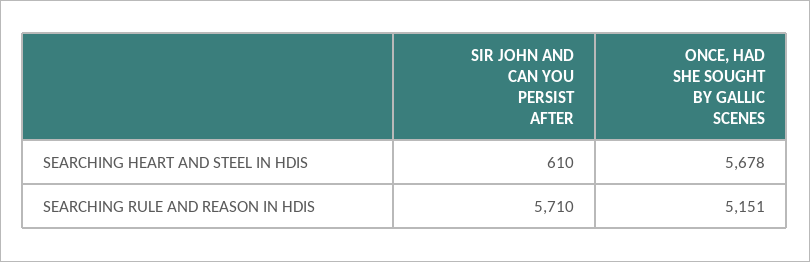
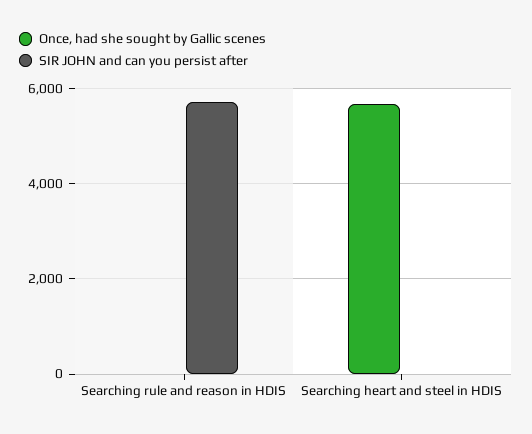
SIR JOHN AND CAN YOU PERSIST AFTER, SEARCHING HEART AND STEEL IN HDIS: 610 -> 0
ONCE, HAD SHE SOUGHT BY GALLIC SCENES, SEARCHING RULE AND REASON IN HDIS: 5151 -> 0

